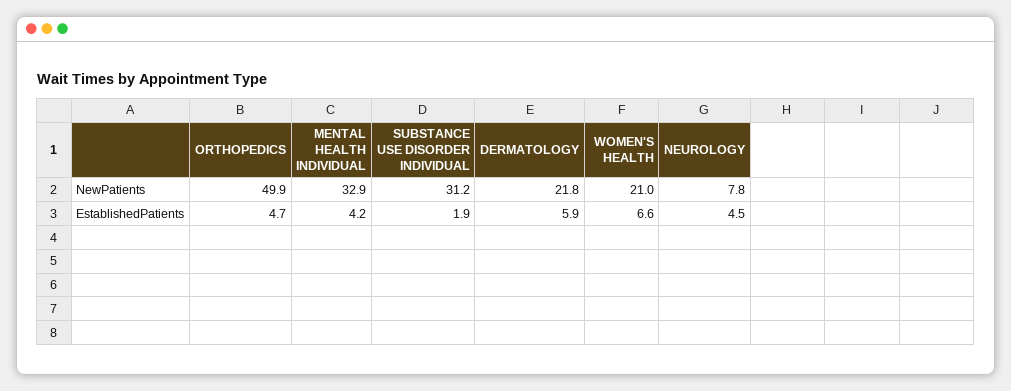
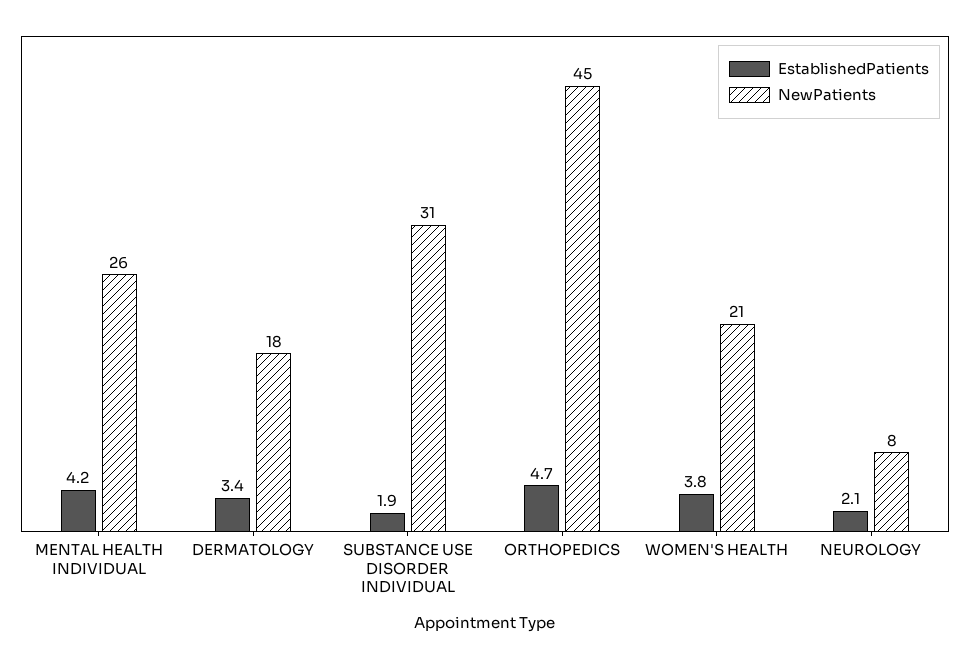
NewPatients, ORTHOPEDICS: 49.9 -> 45
NewPatients, MENTAL HEALTH INDIVIDUAL: 32.9 -> 26
NewPatients, DERMATOLOGY: 21.8 -> 18
EstablishedPatients, DERMATOLOGY: 5.9 -> 3.4
EstablishedPatients, WOMEN'S HEALTH: 6.6 -> 3.8
EstablishedPatients, NEUROLOGY: 4.5 -> 2.1

